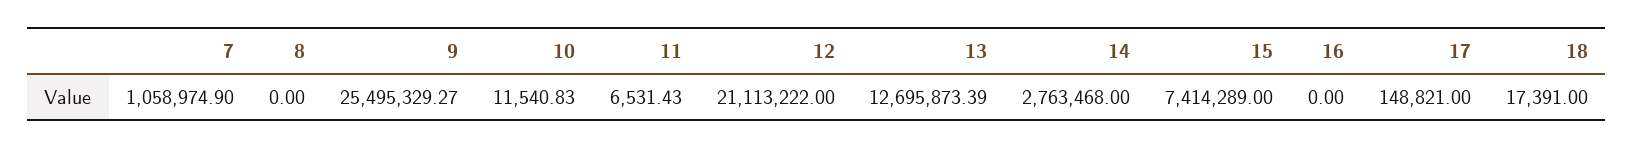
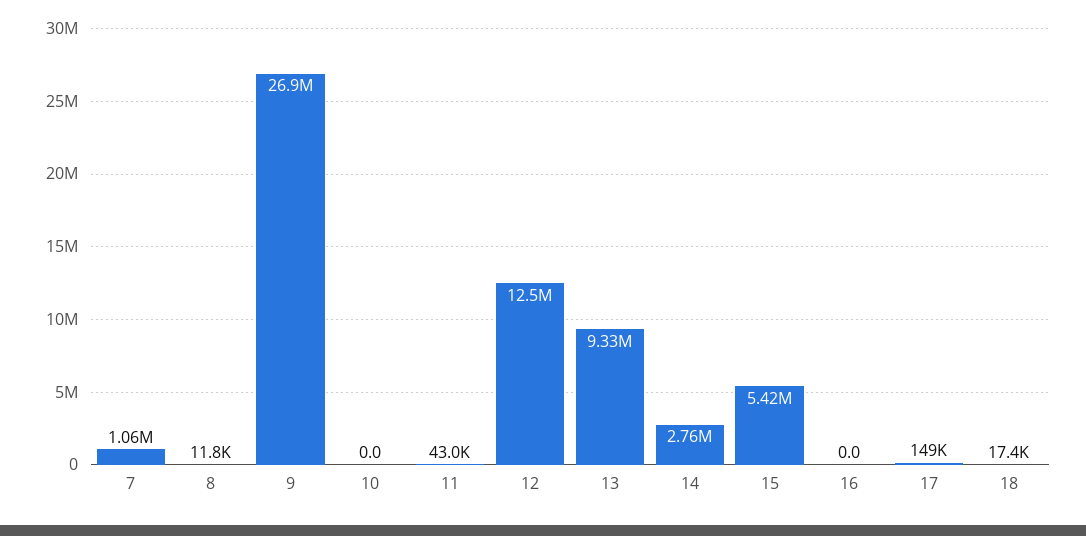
8: 0 -> 11800
9: 25495329.27 -> 26900000
10: 11540.83 -> 0
11: 6531.43 -> 43000
12: 21113222 -> 12500000
13: 12695873.39 -> 9330000
15: 7414289 -> 5420000

